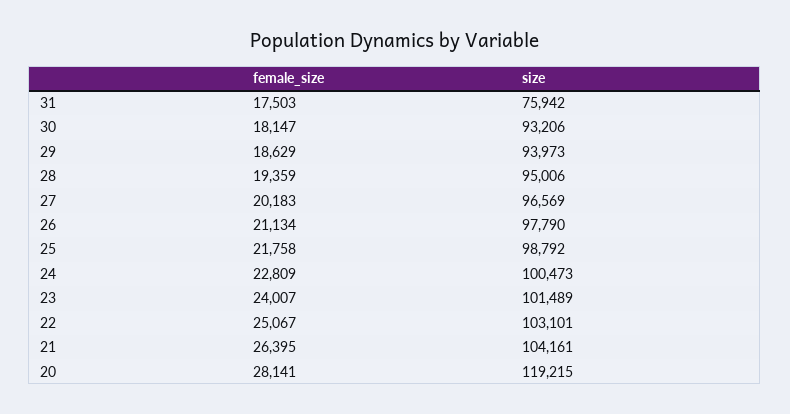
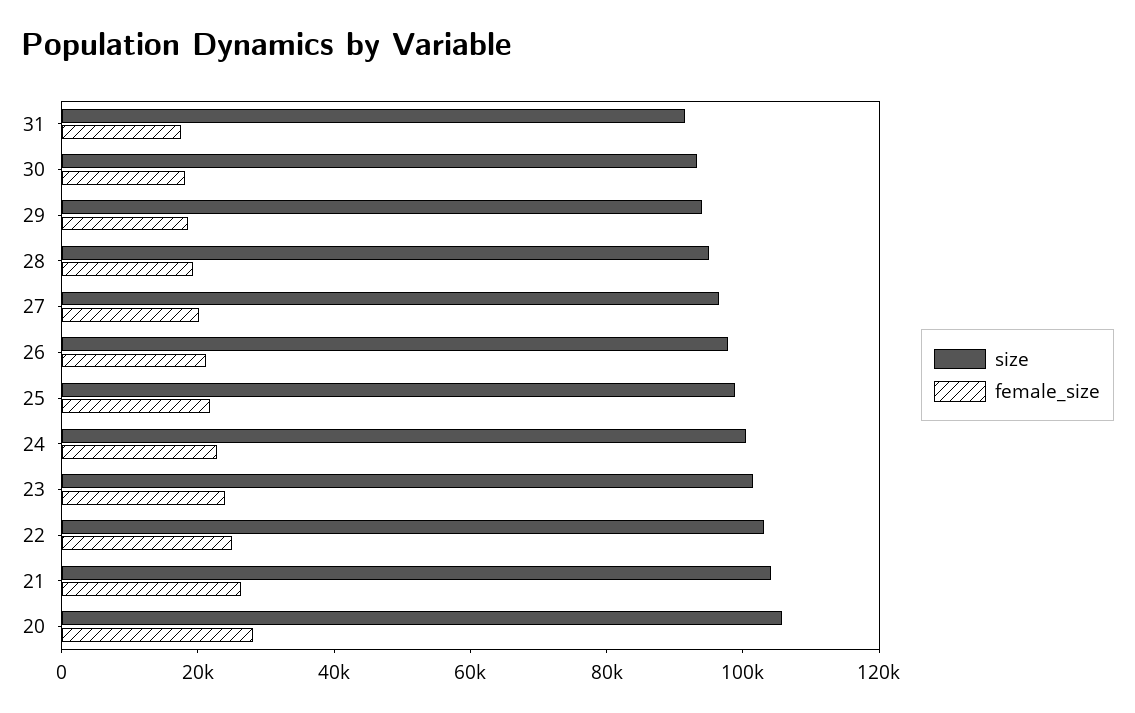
size, 31: 75942 -> 90000
size, 20: 119215 -> 105000

